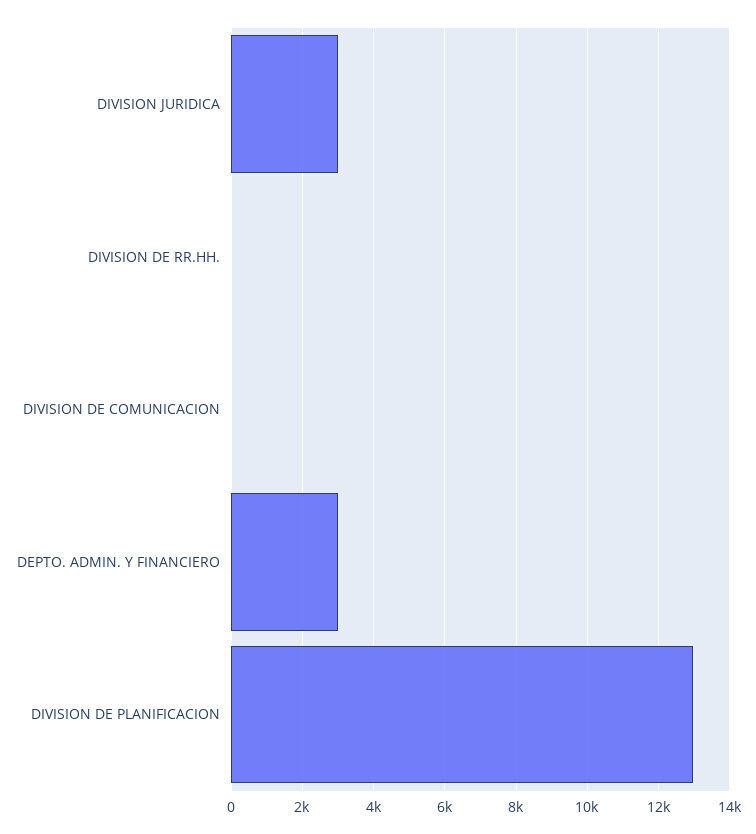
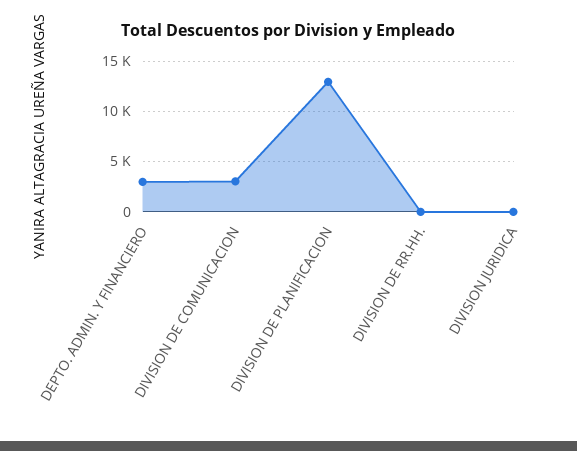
DIVISION JURIDICA: 3000 -> 0
DIVISION DE COMUNICACION: 0 -> 3000

